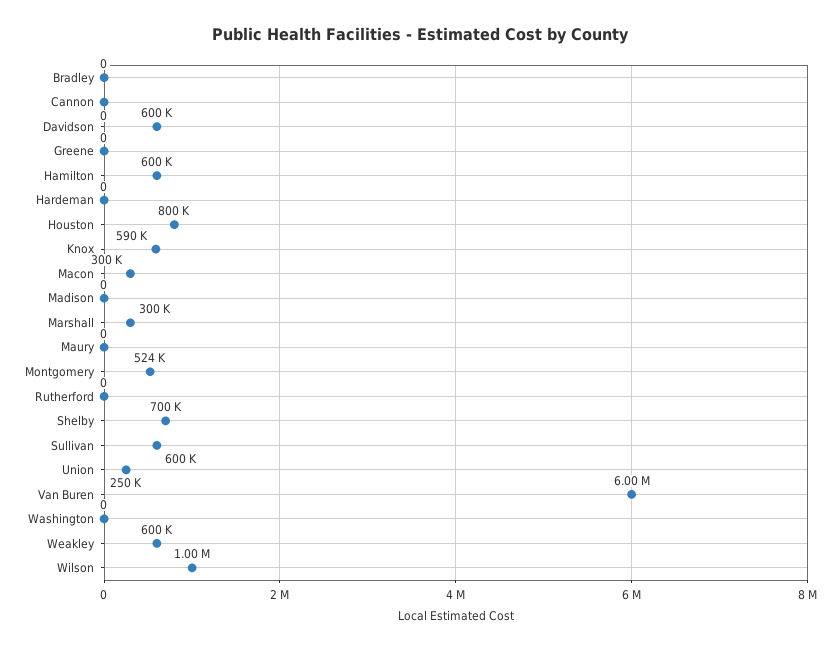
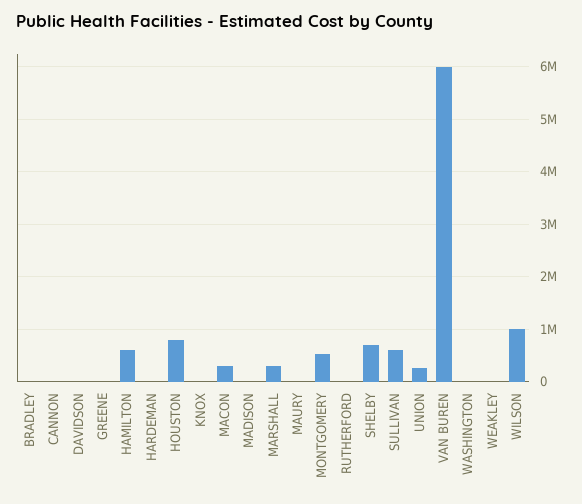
Davidson: 600000 -> 0
Knox: 590000 -> 0
Weakley: 600000 -> 0

